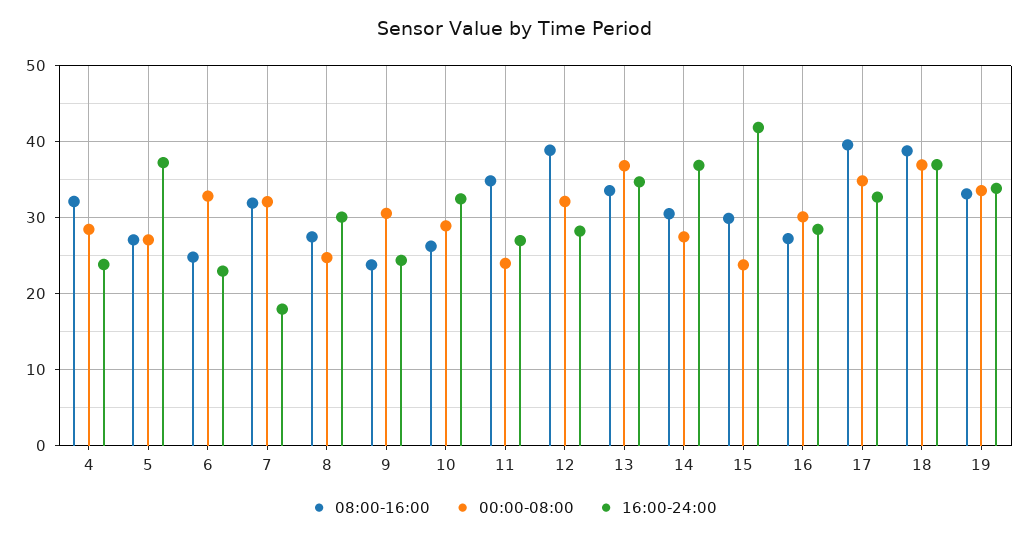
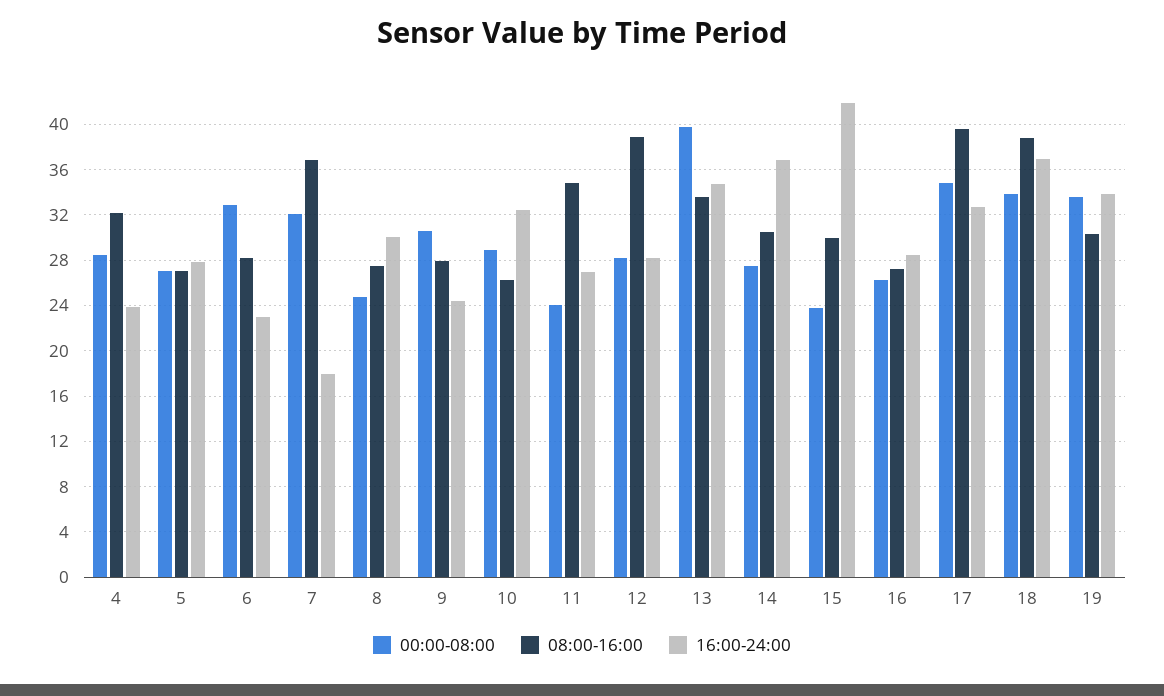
16:00-24:00, 5: 37 -> 28
08:00-16:00, 6: 25 -> 28
08:00-16:00, 7: 32 -> 37
08:00-16:00, 9: 24 -> 28
00:00-08:00, 12: 32 -> 28
00:00-08:00, 13: 37 -> 40
00:00-08:00, 16: 30 -> 26
00:00-08:00, 18: 37 -> 34
08:00-16:00, 19: 33 -> 30

